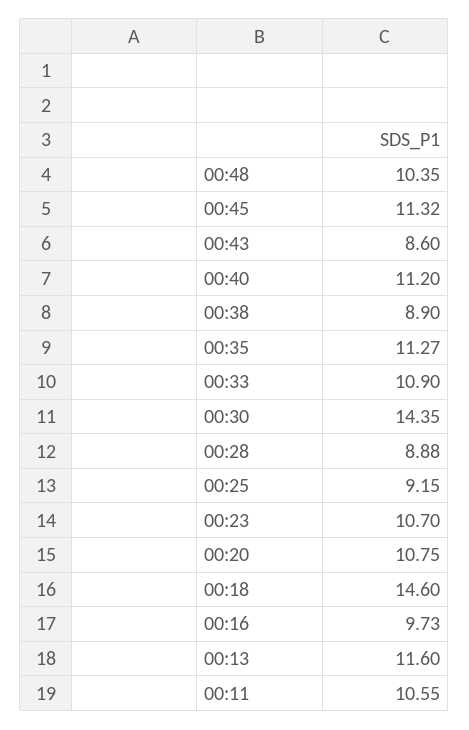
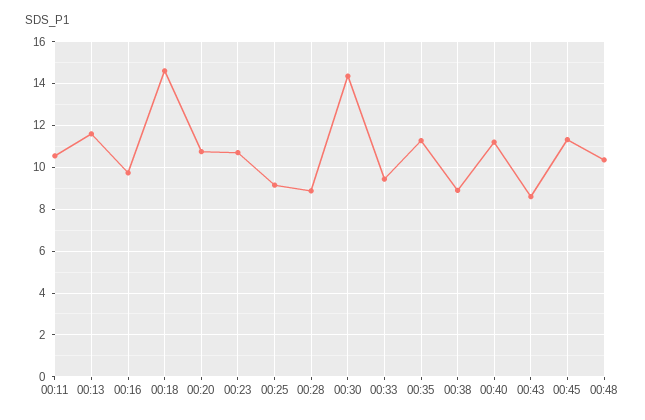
00:33: 10.9 -> 9.5

